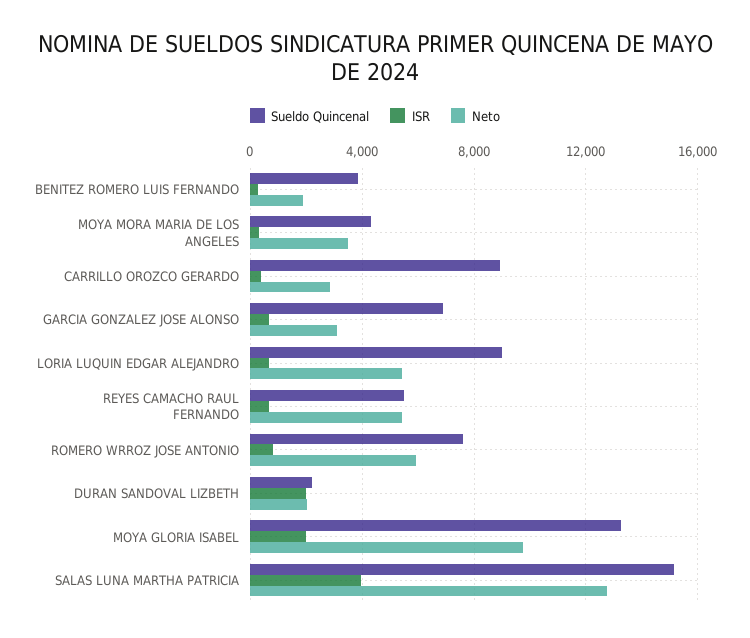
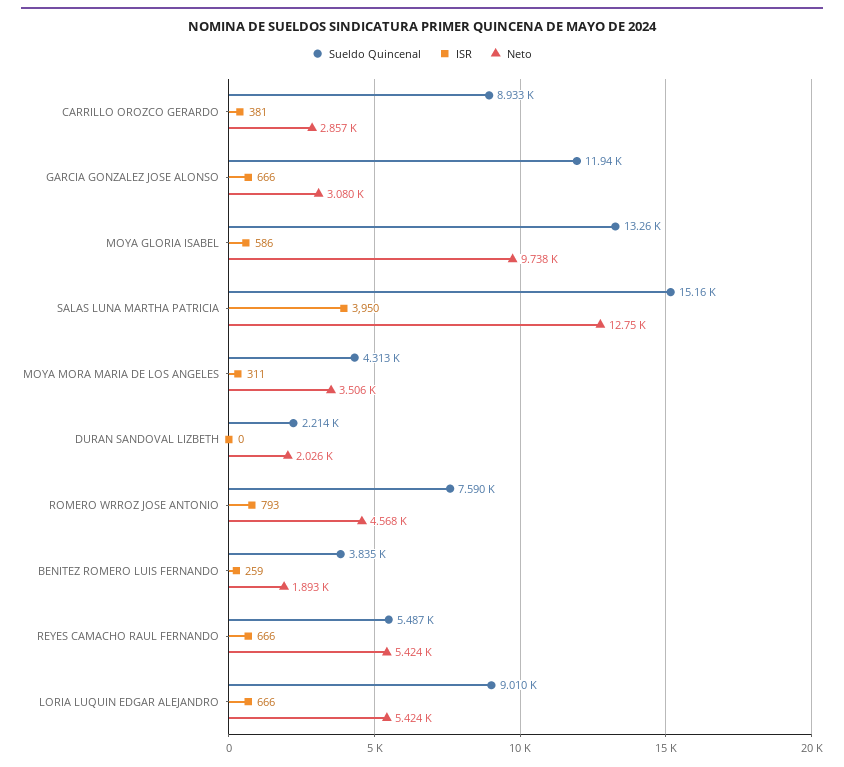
Sueldo Quincenal, GARCIA GONZALEZ JOSE ALONSO: 7000 -> 11940
Neto, ROMERO WRROZ JOSE ANTONIO: 6000 -> 4568
ISR, DURAN SANDOVAL LIZBETH: 2000 -> 0
ISR, MOYA GLORIA ISABEL: 2000 -> 586

